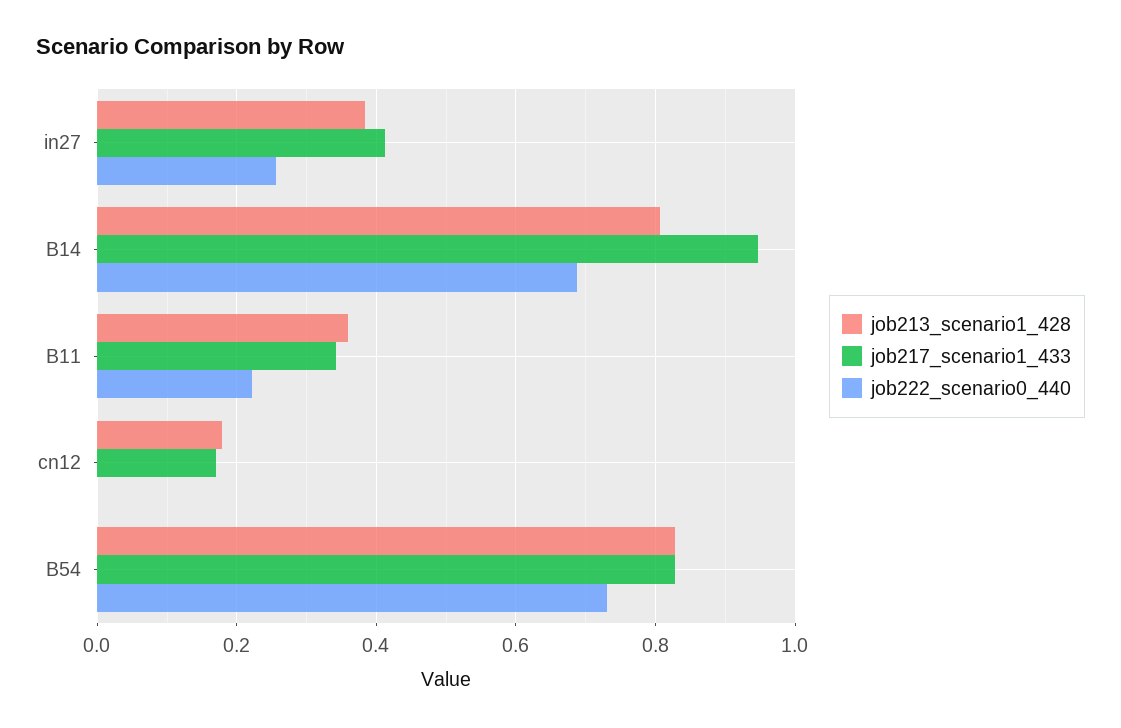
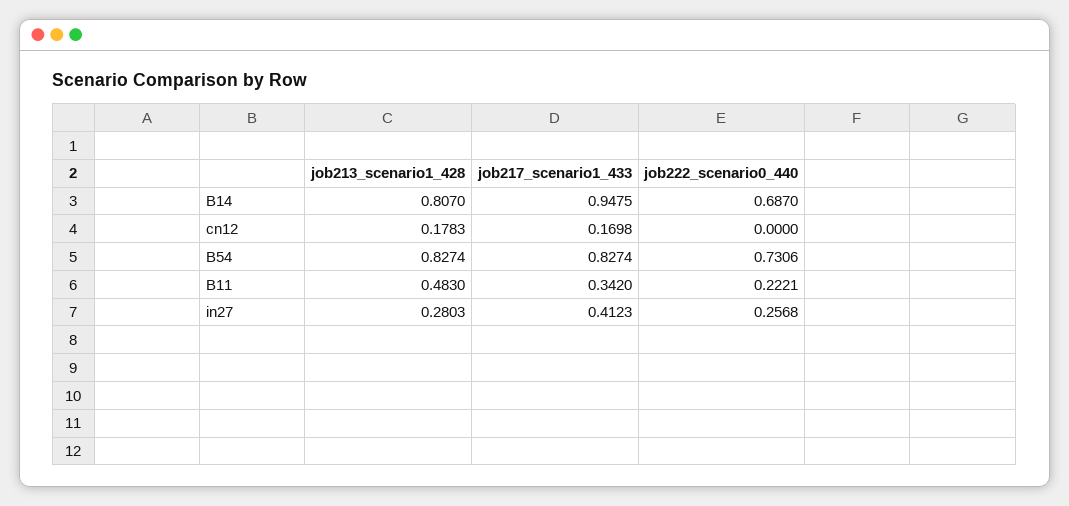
job213_scenario1_428, in27: 0.38 -> 0.2803
job213_scenario1_428, B11: 0.36 -> 0.483

